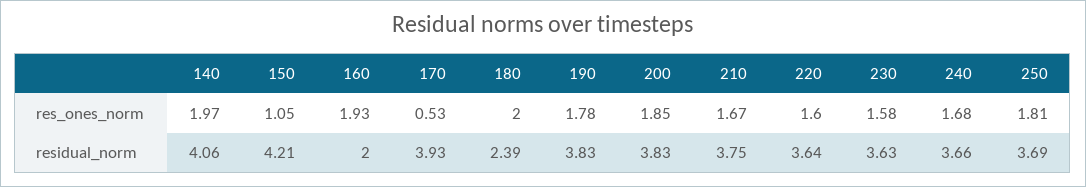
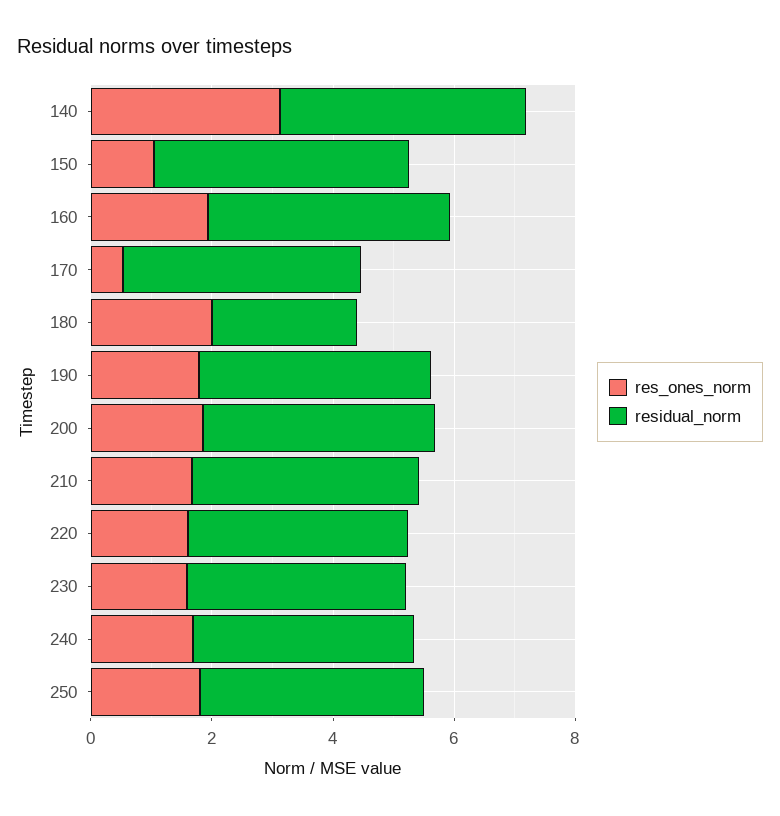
res_ones_norm, 140: 1.97 -> 3
residual_norm, 160: 2 -> 4

